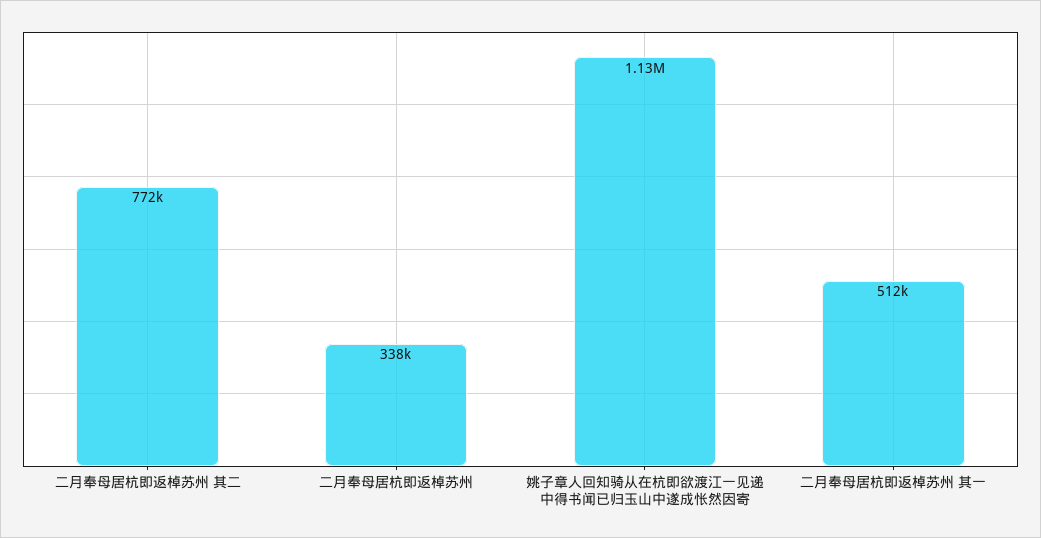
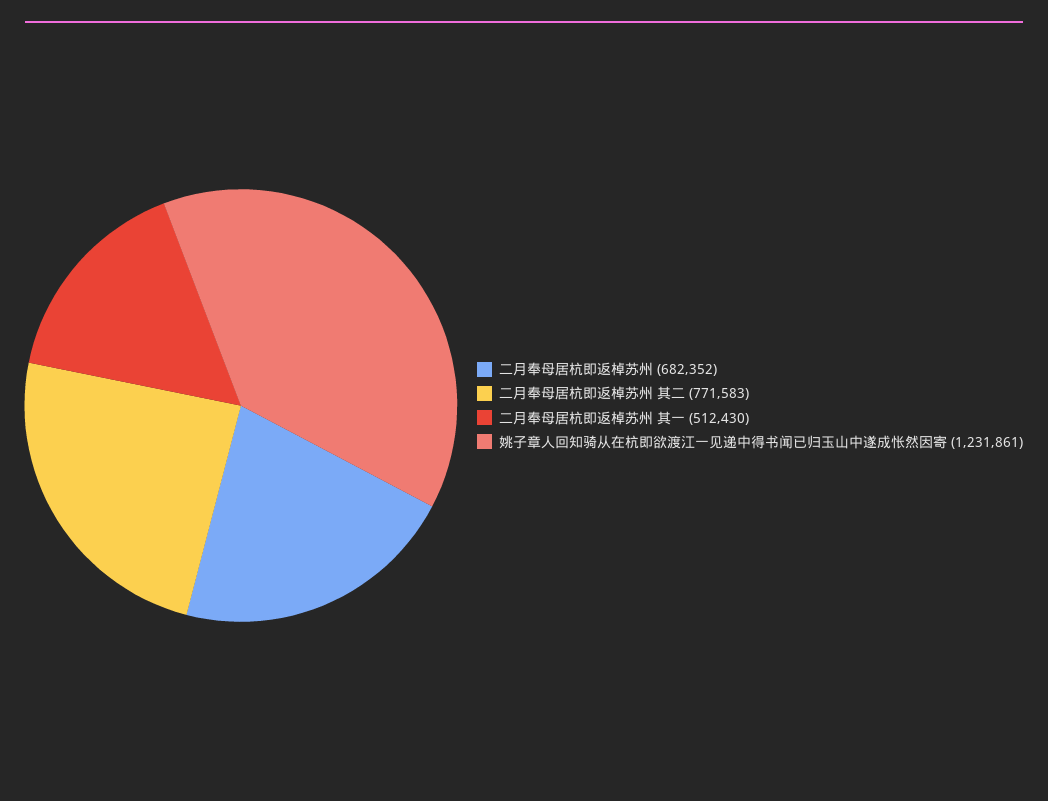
二月奉母居杭即返棹苏州: 338000 -> 682352
姚子章人回知骑从在杭即欲渡江一见递中得书闻已归玉山中遂成怅然因寄: 1130000 -> 1231861

